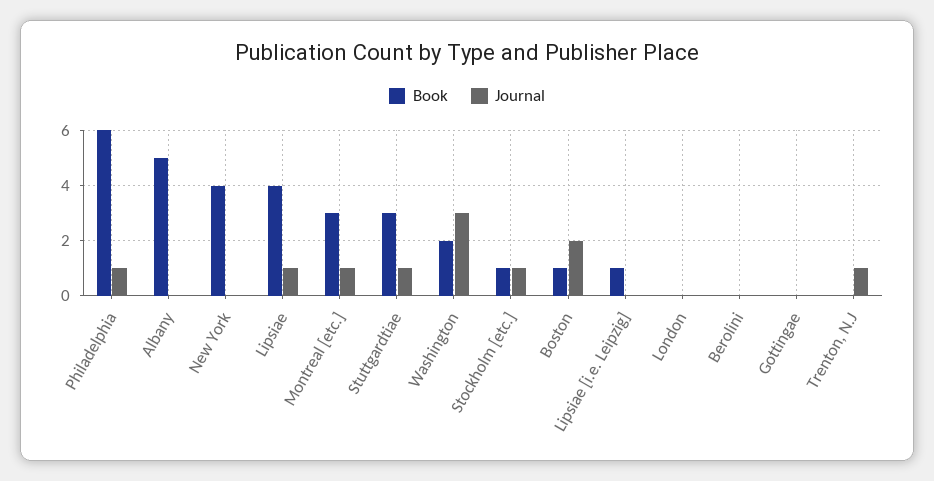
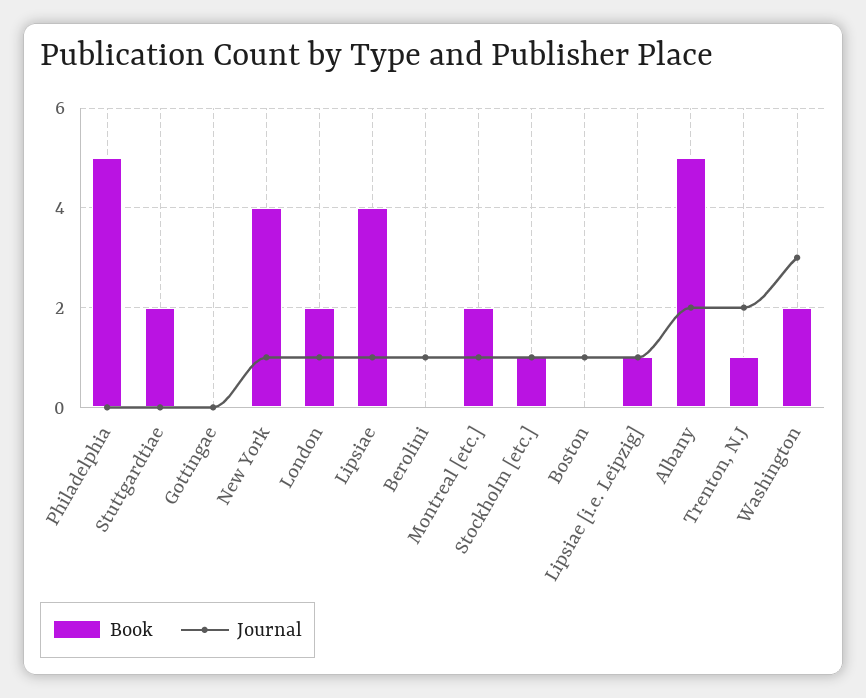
Book, Philadelphia: 6 -> 5
Journal, Philadelphia: 1 -> 0
Journal, Albany: 0 -> 2
Journal, New York: 0 -> 1
Book, Montreal [etc.]: 3 -> 2
Book, Stuttgardtiae: 3 -> 2
Journal, Stuttgardtiae: 1 -> 0
Book, Boston: 1 -> 0
Journal, Boston: 2 -> 1
Journal, Lipsiae [i.e. Leipzig]: 0 -> 1
Book, London: 0 -> 2
Journal, London: 0 -> 1
Journal, Berolini: 0 -> 1
Book, Trenton, N.J: 0 -> 1
Journal, Trenton, N.J: 1 -> 2

